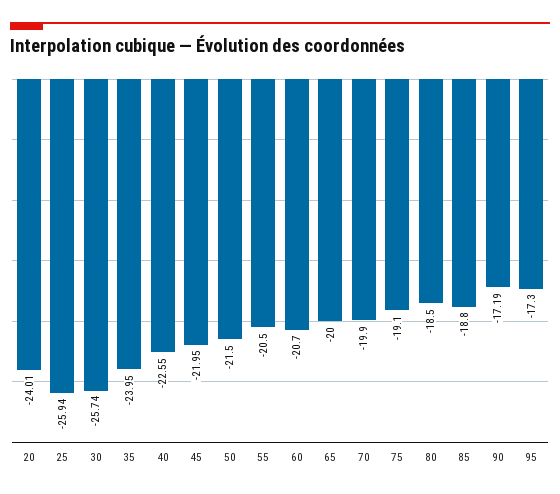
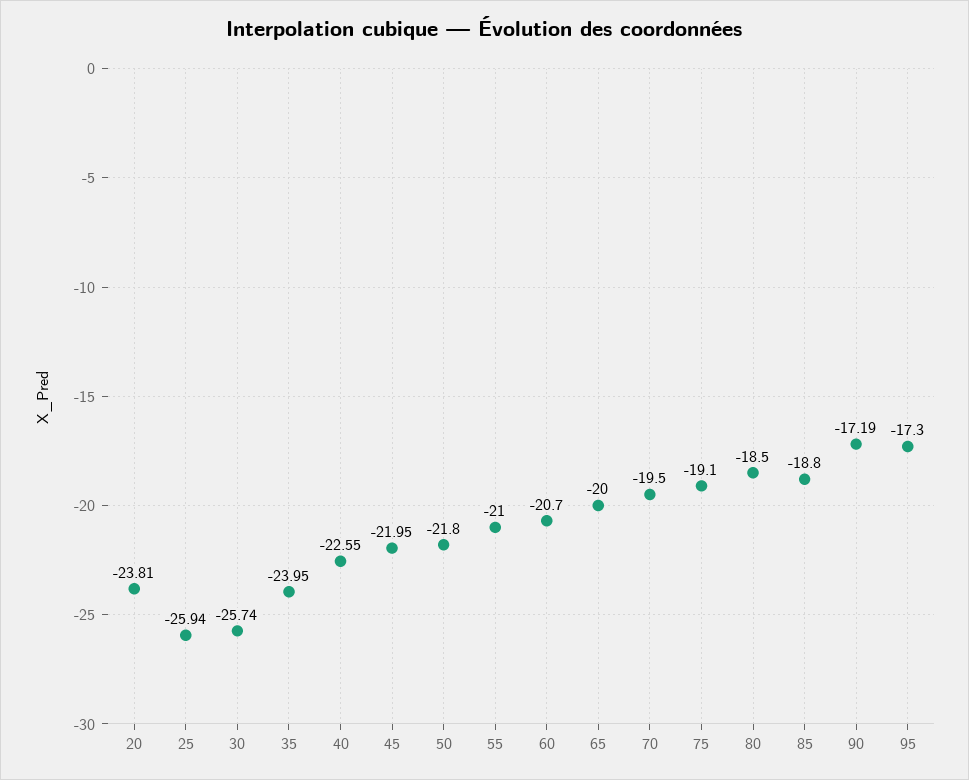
20: -24.01 -> -23.81
50: -21.5 -> -21.8
55: -20.5 -> -21
70: -19.9 -> -19.5

